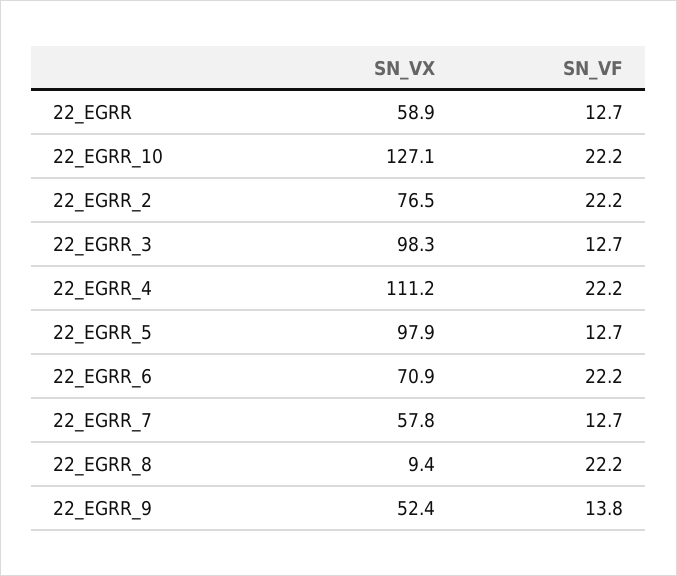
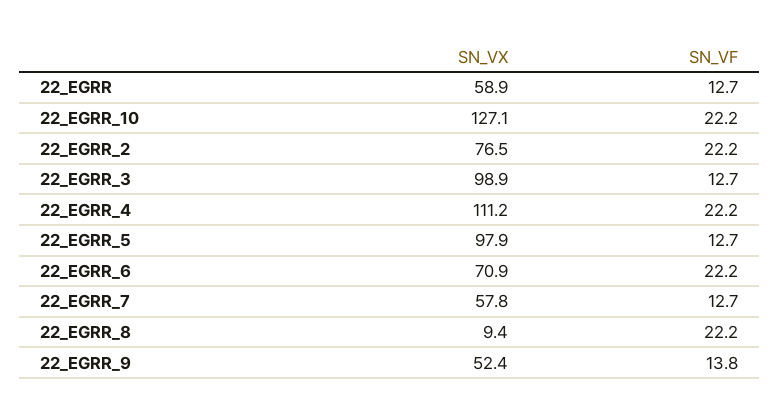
SN_VX, 22_EGRR_3: 98.3 -> 98.9

